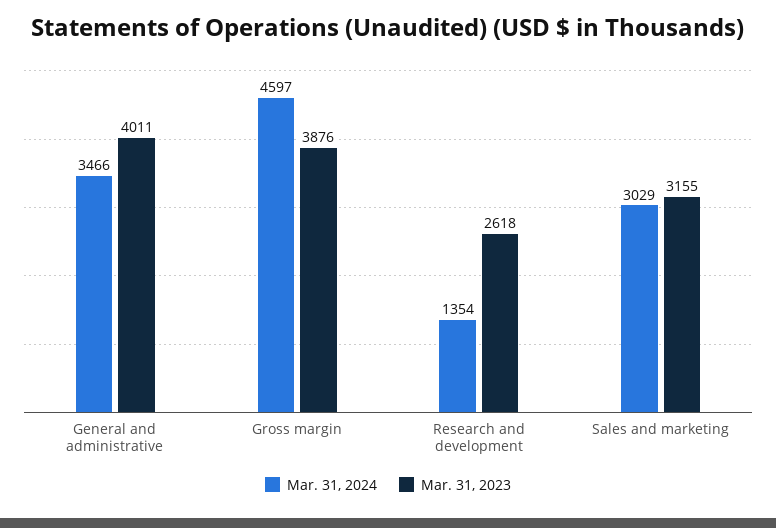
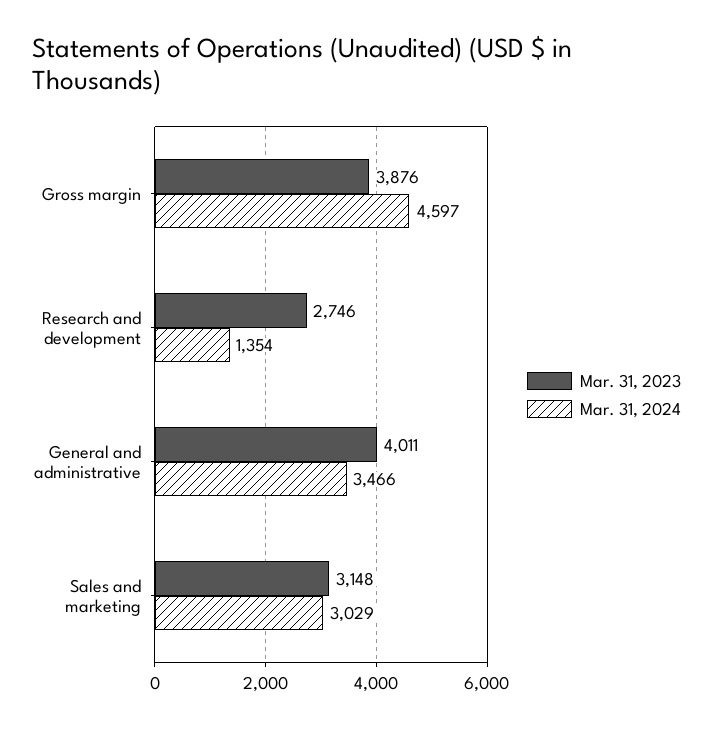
Mar. 31, 2023, Research and development: 2618 -> 2746
Mar. 31, 2023, Sales and marketing: 3155 -> 3148

